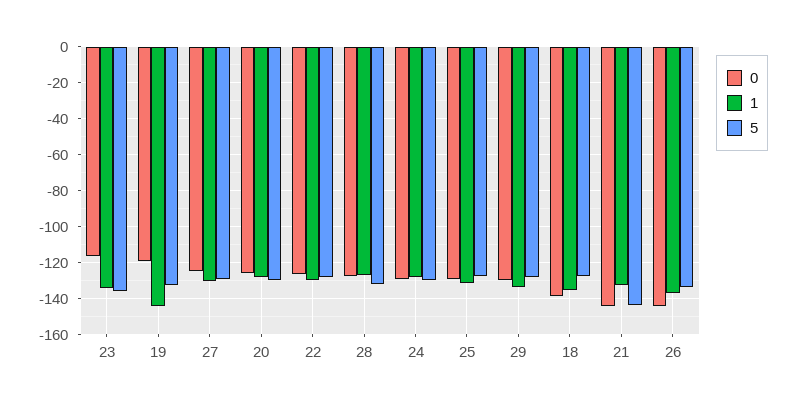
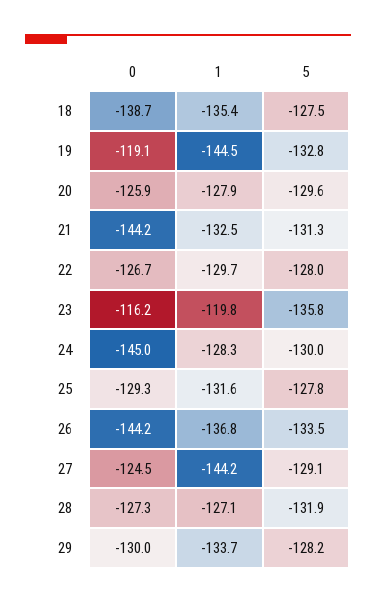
1, 23: -135 -> -119.8
1, 27: -130 -> -144.2
0, 24: -130 -> -145
5, 21: -145 -> -131.3

